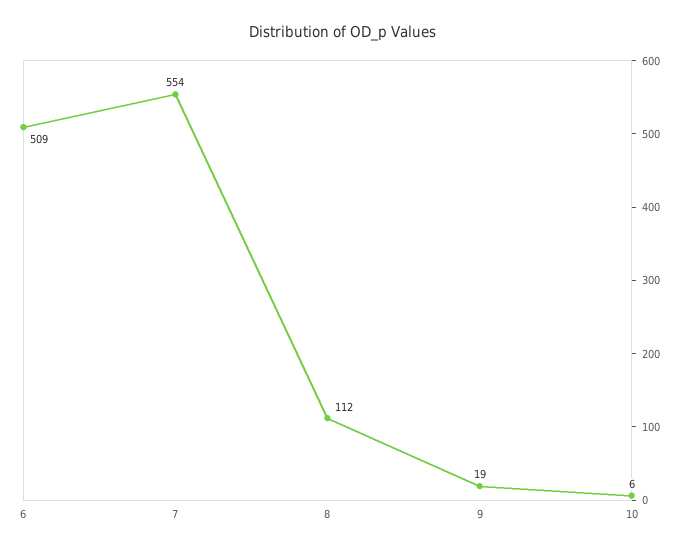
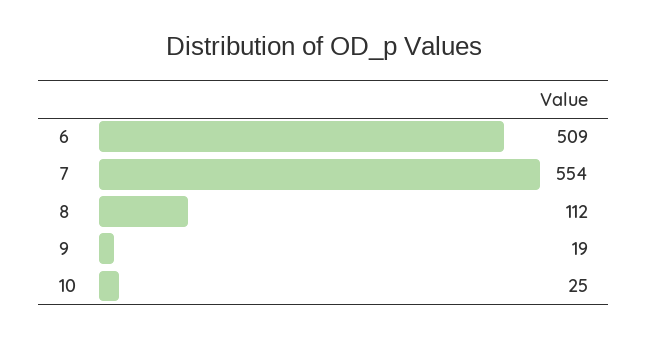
10: 6 -> 25

